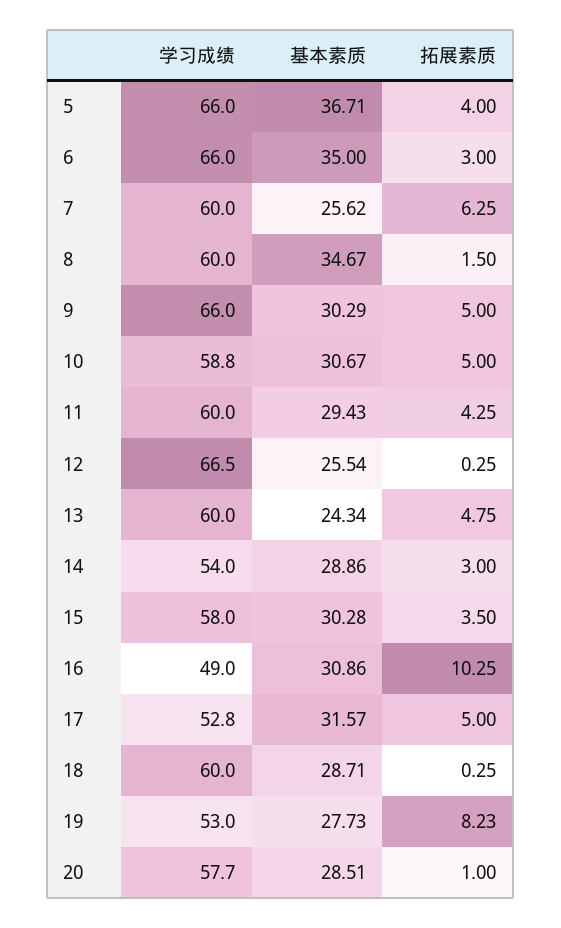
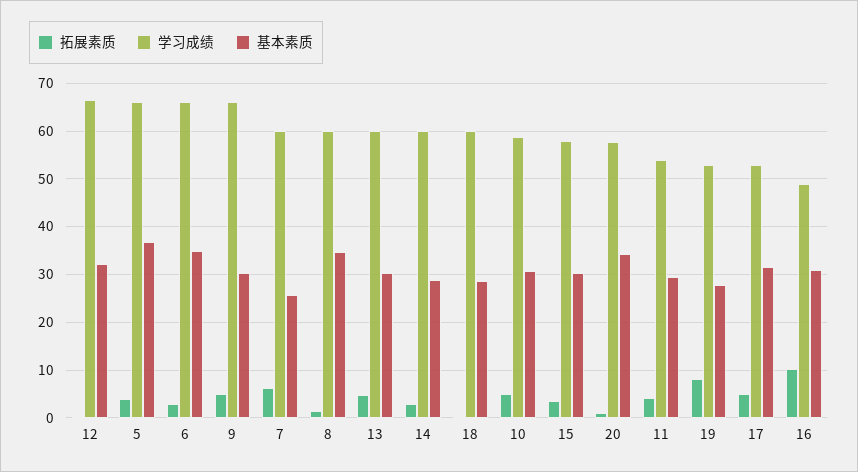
学习成绩, 11: 60 -> 54
基本素质, 12: 25.54 -> 32
基本素质, 13: 24.34 -> 30
学习成绩, 14: 54 -> 60
基本素质, 20: 28.51 -> 34

